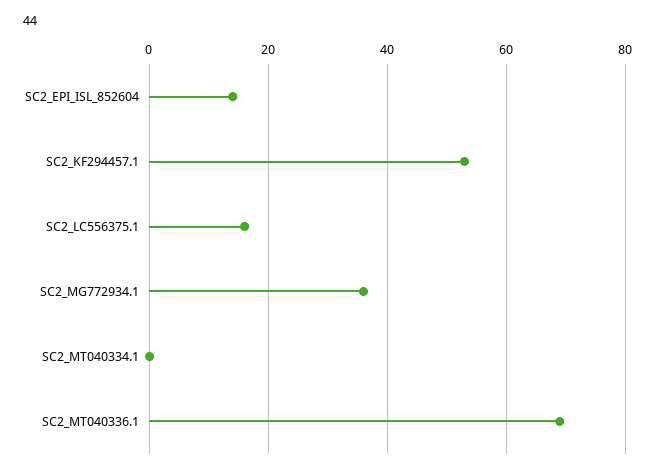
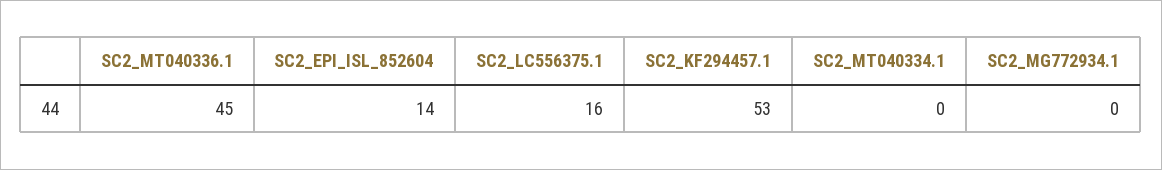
SC2_MG772934.1: 35 -> 0
SC2_MT040336.1: 70 -> 45

